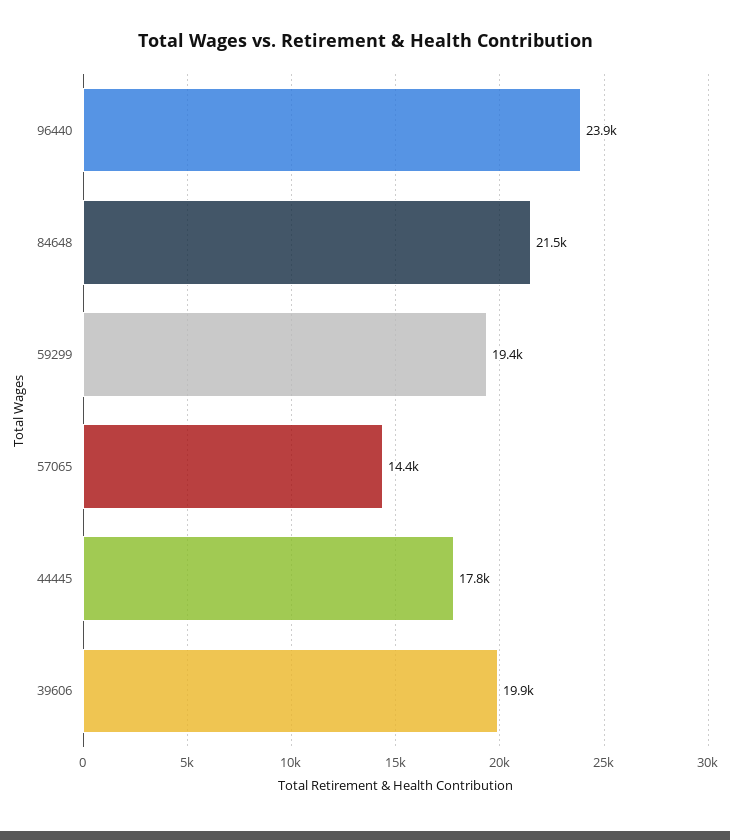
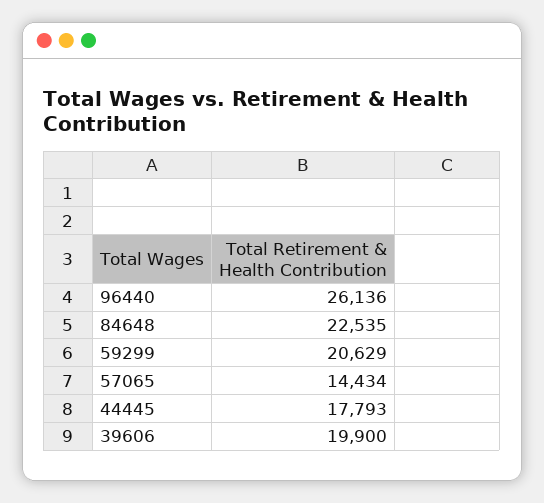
96440: 23900 -> 26136
84648: 21500 -> 22535
59299: 19400 -> 20629

